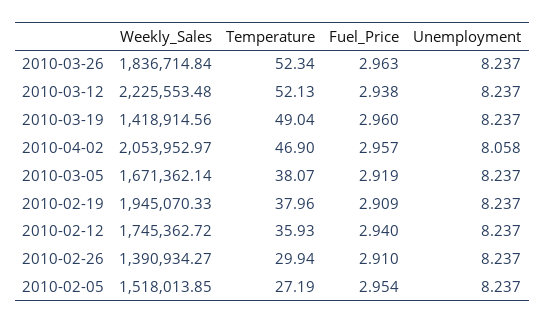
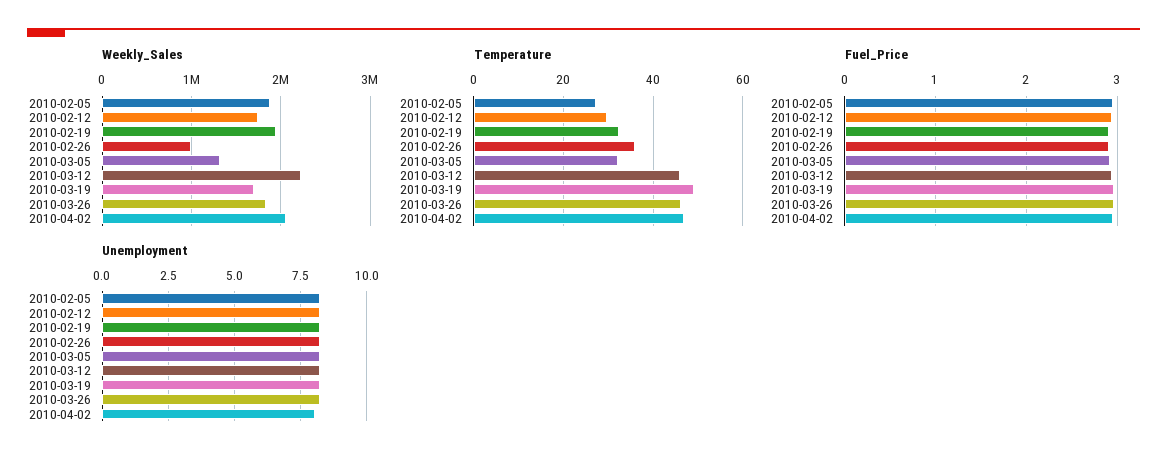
Temperature, 2010-03-26: 52.34 -> 46
Temperature, 2010-03-12: 52.13 -> 46
Weekly_Sales, 2010-03-19: 1418914.56 -> 1700000
Weekly_Sales, 2010-03-05: 1671362.14 -> 1300000
Temperature, 2010-03-05: 38.07 -> 32
Temperature, 2010-02-19: 37.96 -> 32
Temperature, 2010-02-12: 35.93 -> 30
Weekly_Sales, 2010-02-26: 1390934.27 -> 1000000
Temperature, 2010-02-26: 29.94 -> 36
Weekly_Sales, 2010-02-05: 1518013.85 -> 1900000

